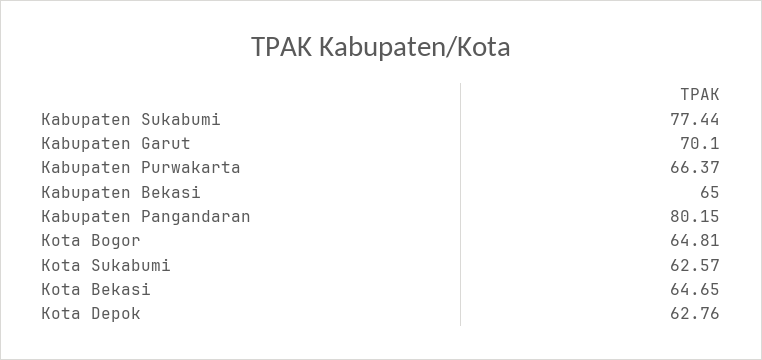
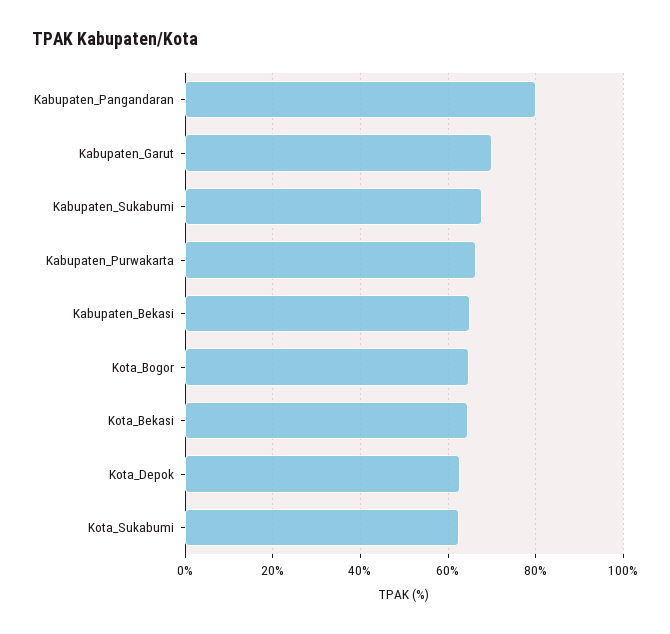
Kabupaten Sukabumi: 77.44 -> 68

